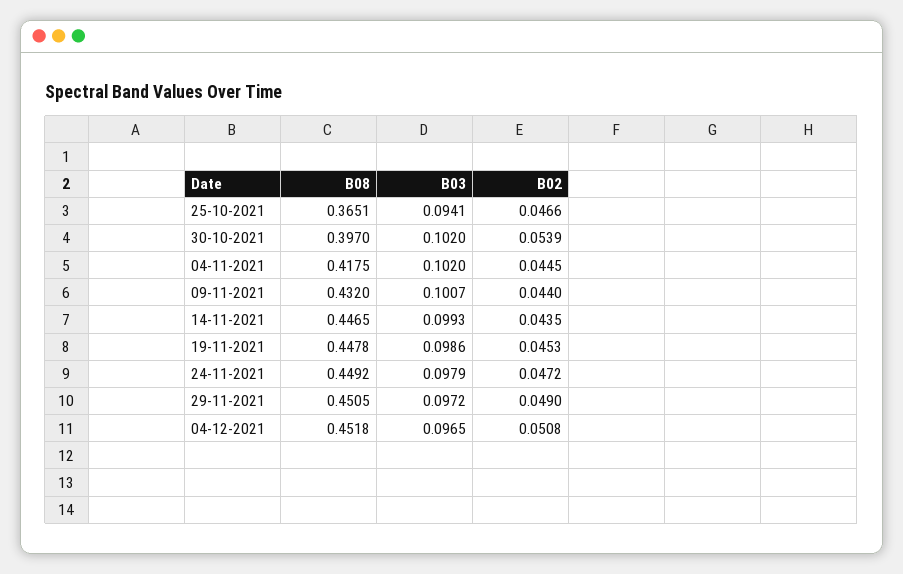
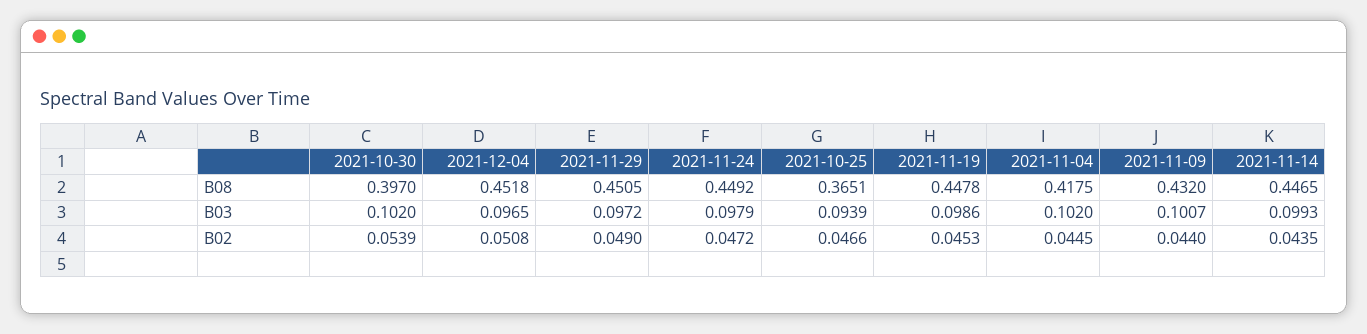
B03, 25-10-2021: 0.0941 -> 0.0939

